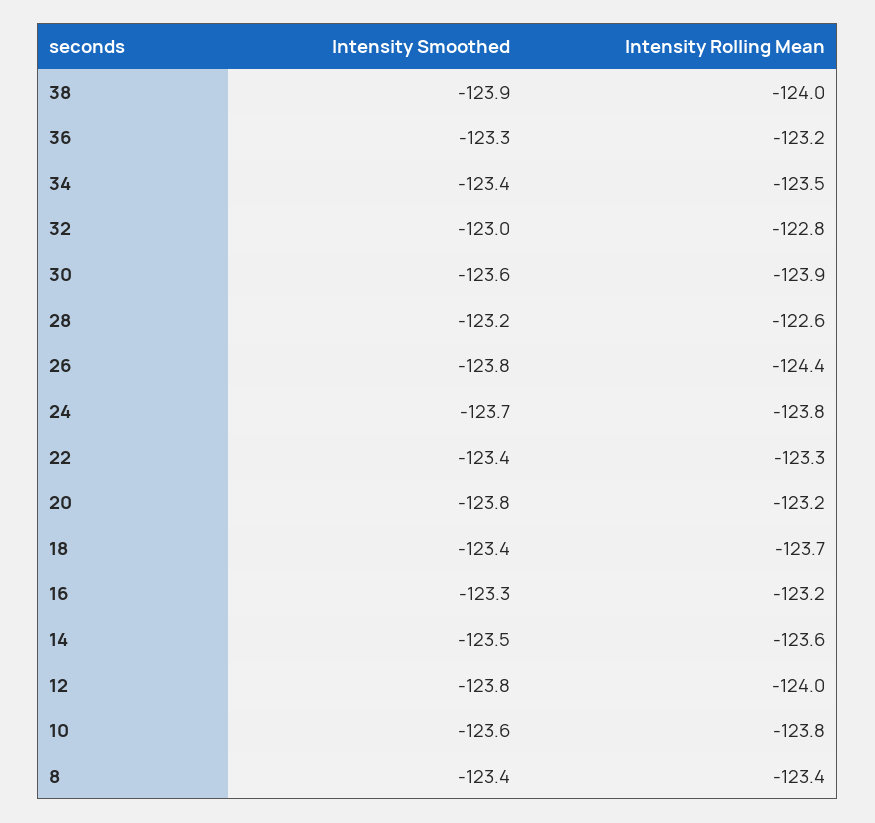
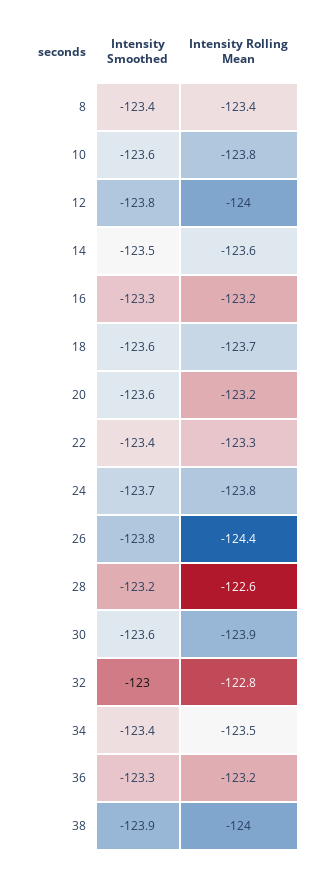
Intensity Smoothed, 20: -123.8 -> -123.6
Intensity Smoothed, 18: -123.4 -> -123.6

